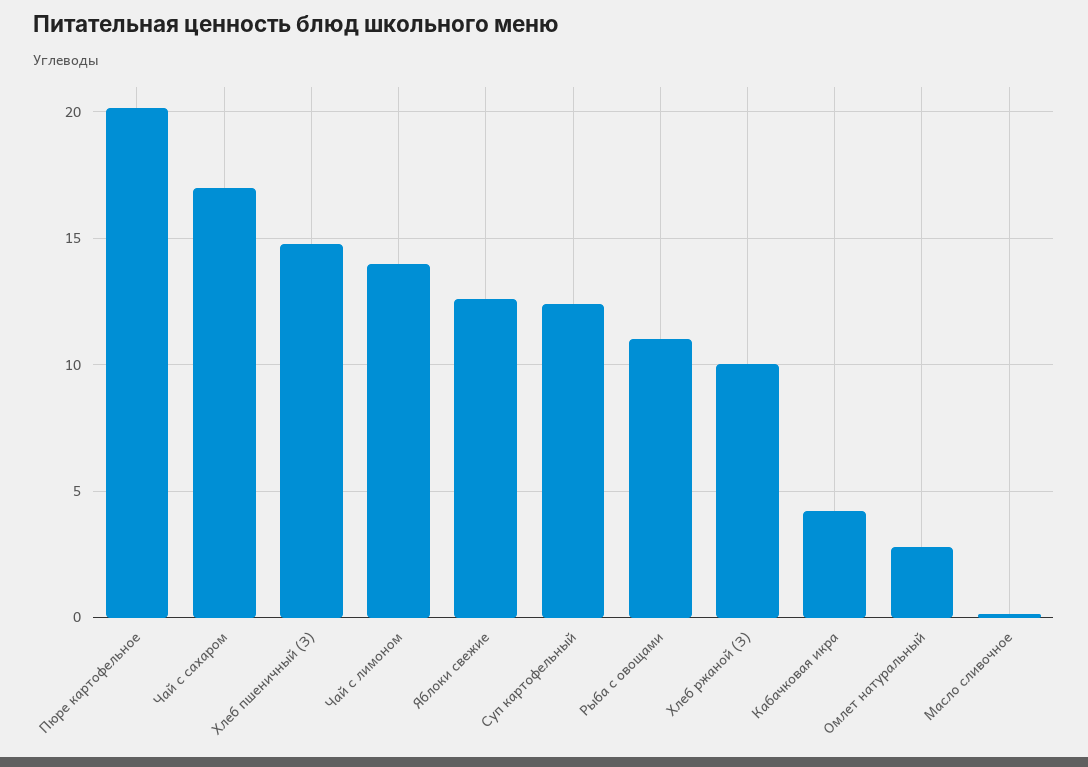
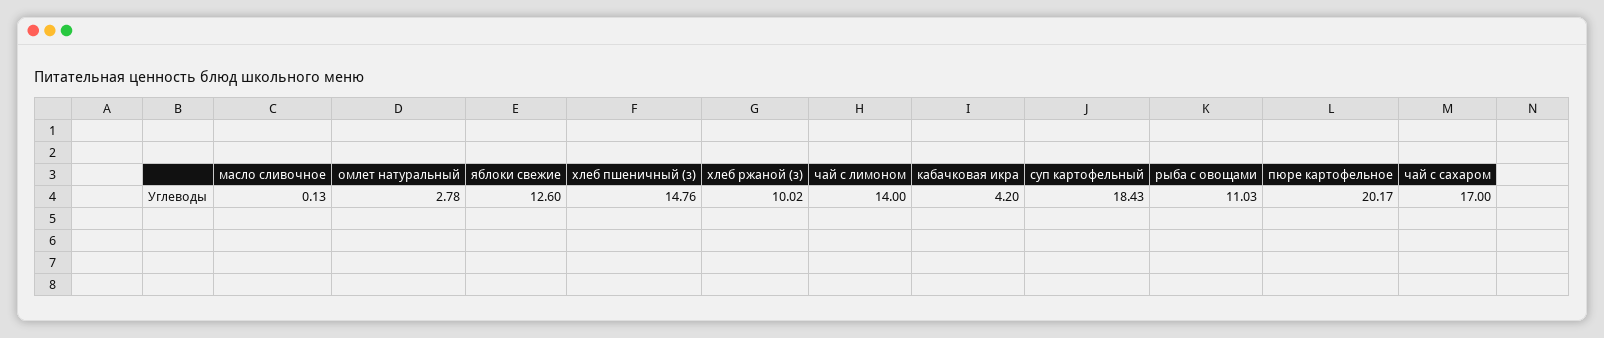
Суп картофельный: 12.5 -> 18.43

